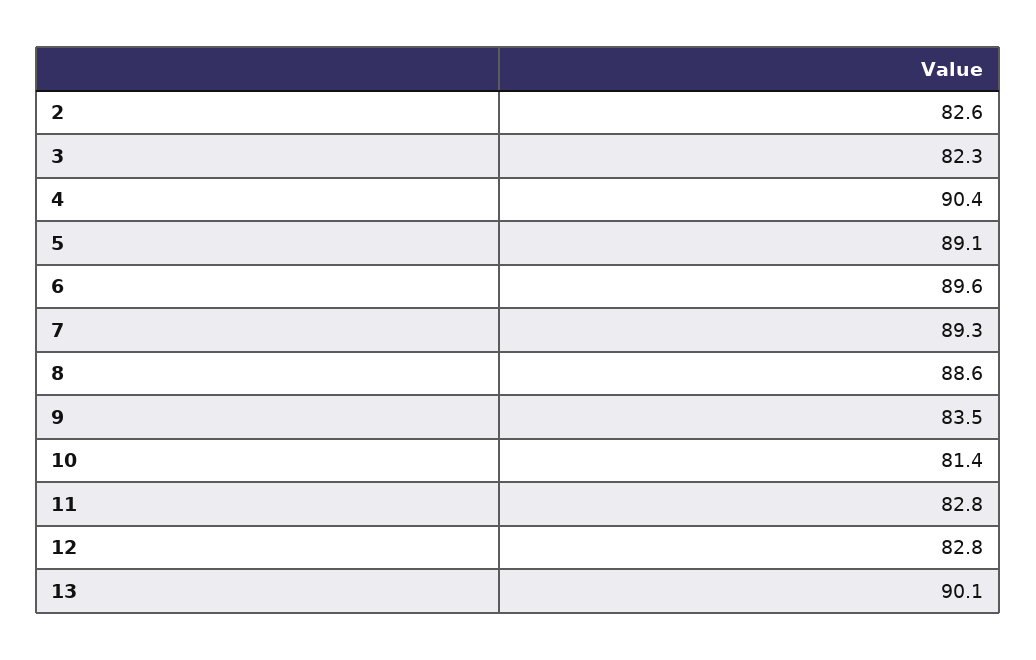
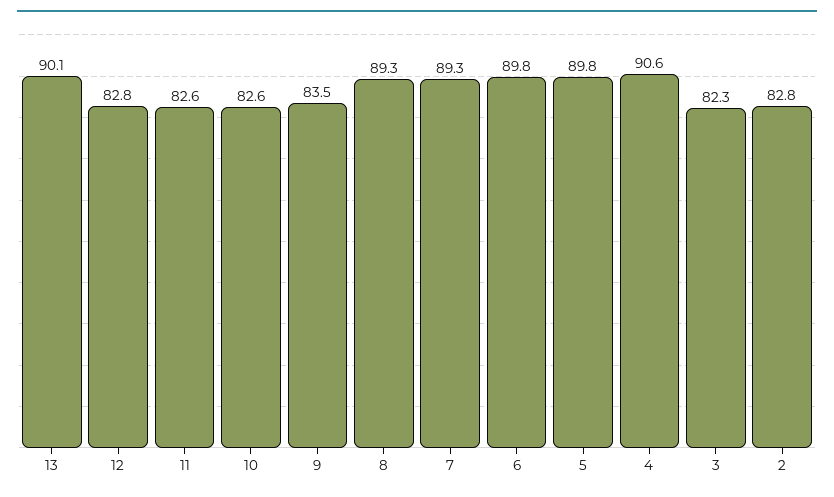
2: 82.6 -> 82.8
4: 90.4 -> 90.6
5: 89.1 -> 89.8
6: 89.6 -> 89.8
8: 88.6 -> 89.3
10: 81.4 -> 82.6
11: 82.8 -> 82.6

